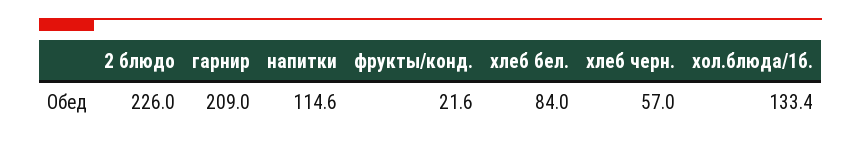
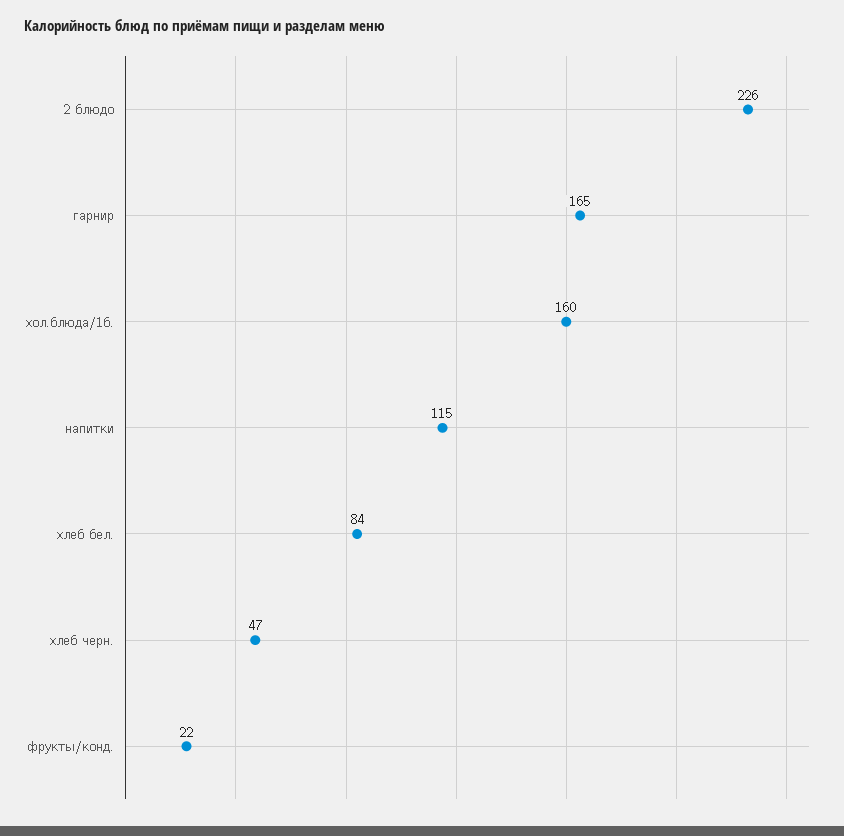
гарнир: 209 -> 165
хлеб черн.: 57 -> 47
хол.блюда/1б.: 133.4 -> 160

